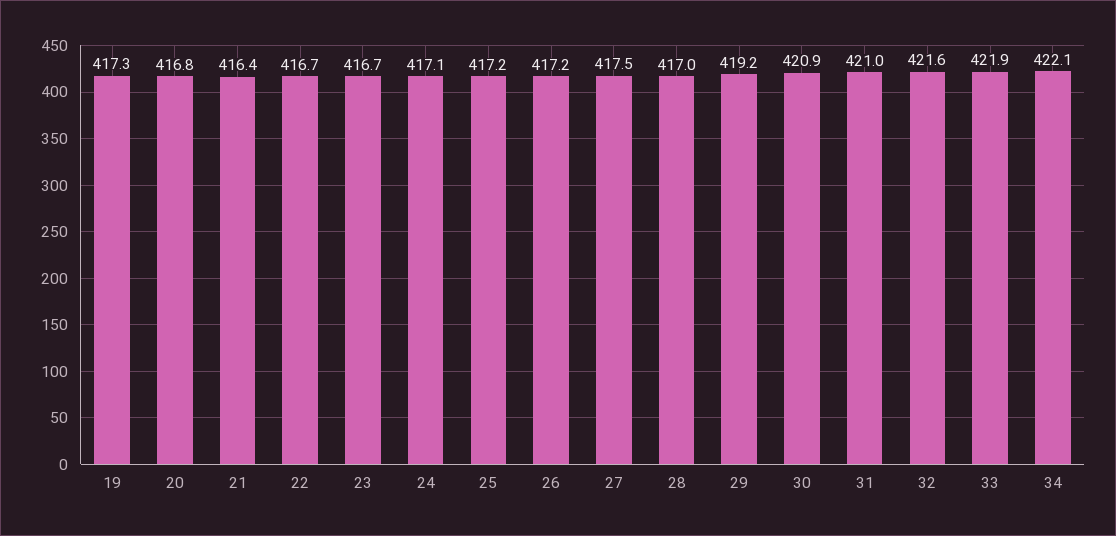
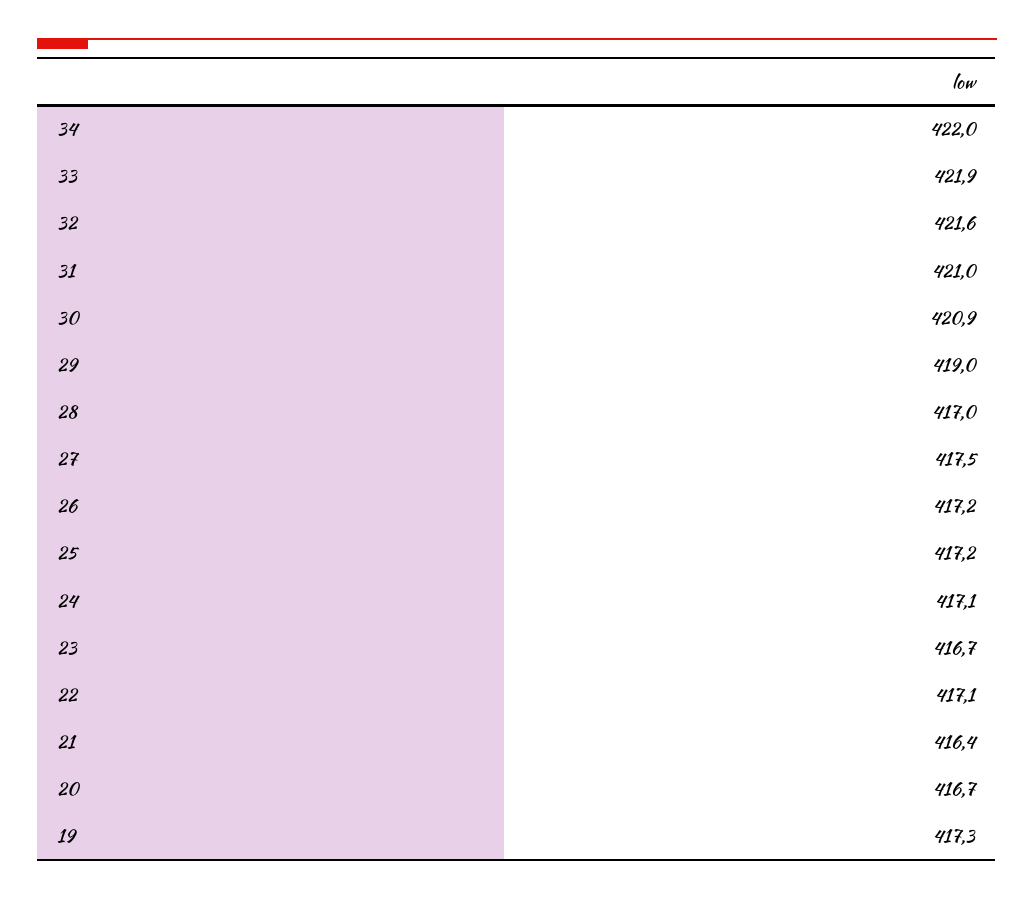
20: 416.8 -> 416.7
22: 416.7 -> 417.1
29: 419.2 -> 419
34: 422.1 -> 422

